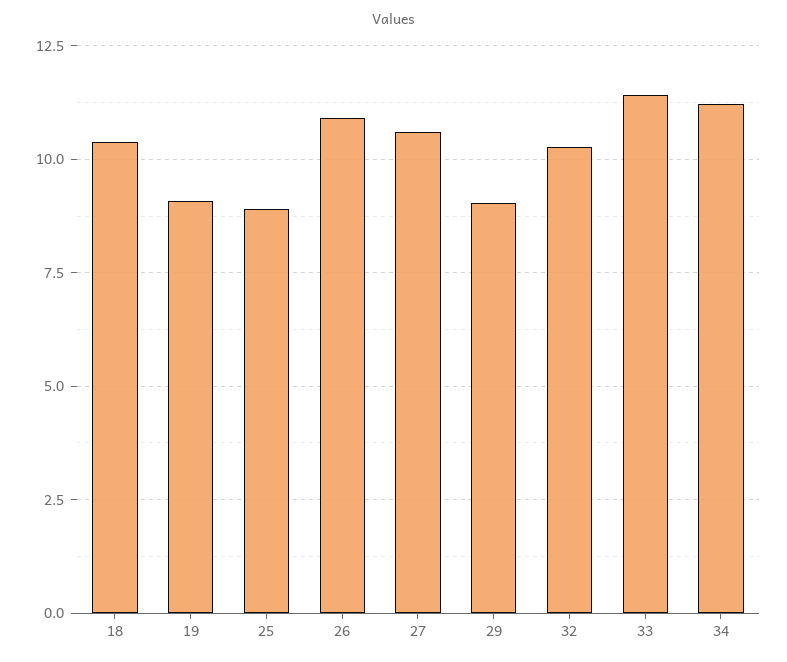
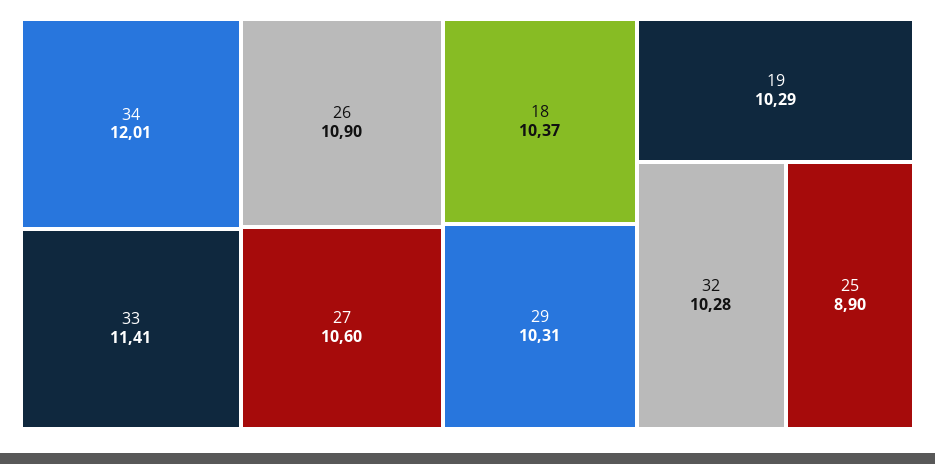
19: 9 -> 10.29
29: 9 -> 10.31
34: 11.25 -> 12.01

